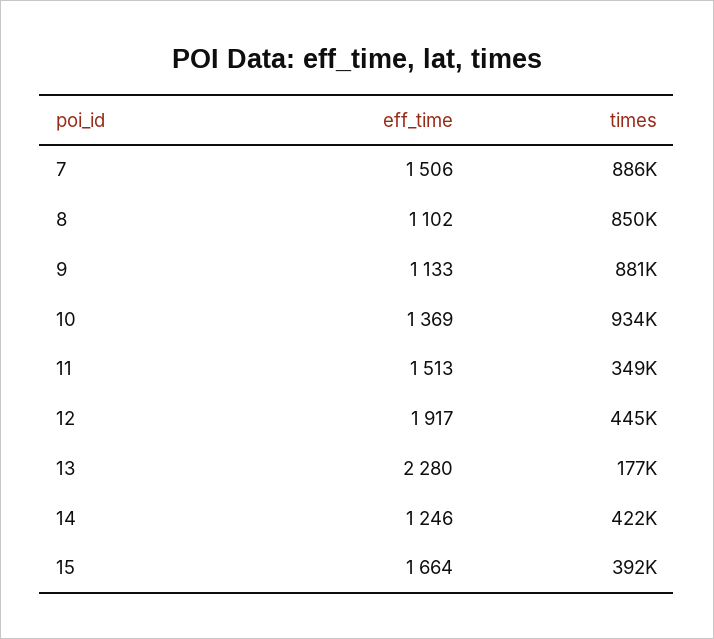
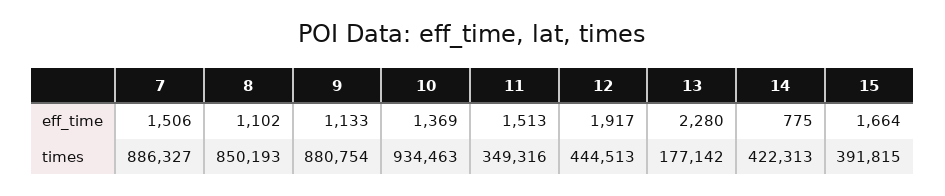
eff_time, 14: 1246 -> 775

